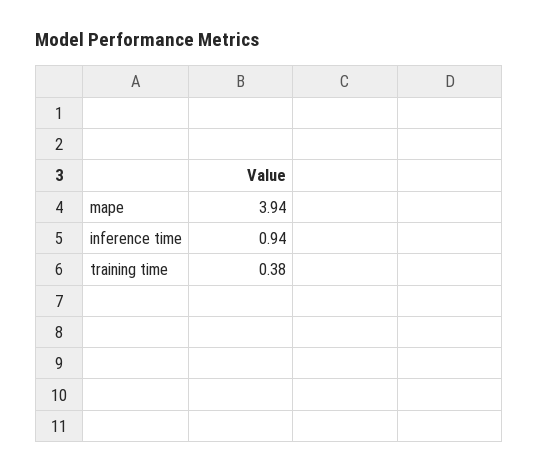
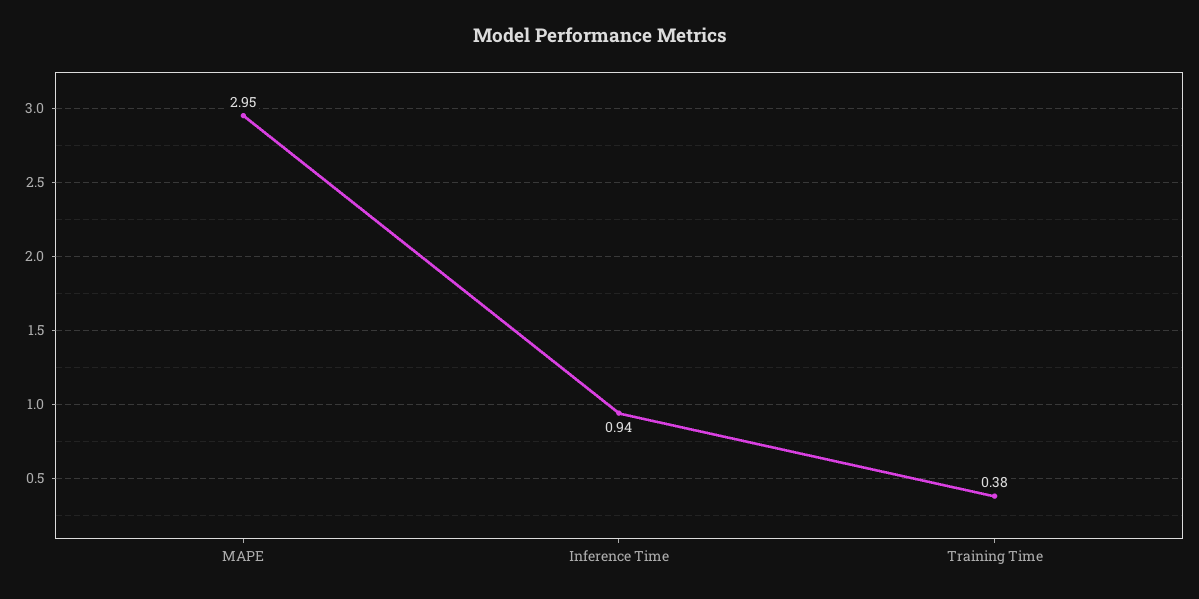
mape: 3.94 -> 2.95

